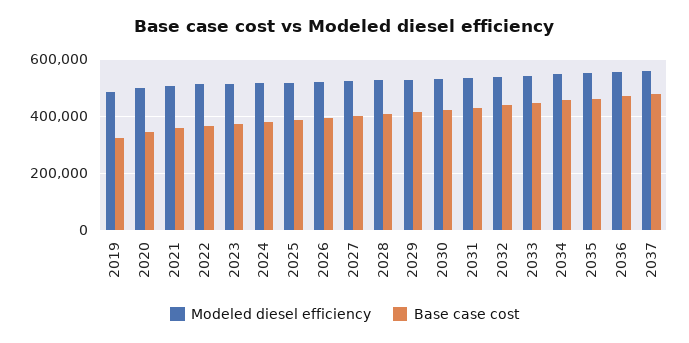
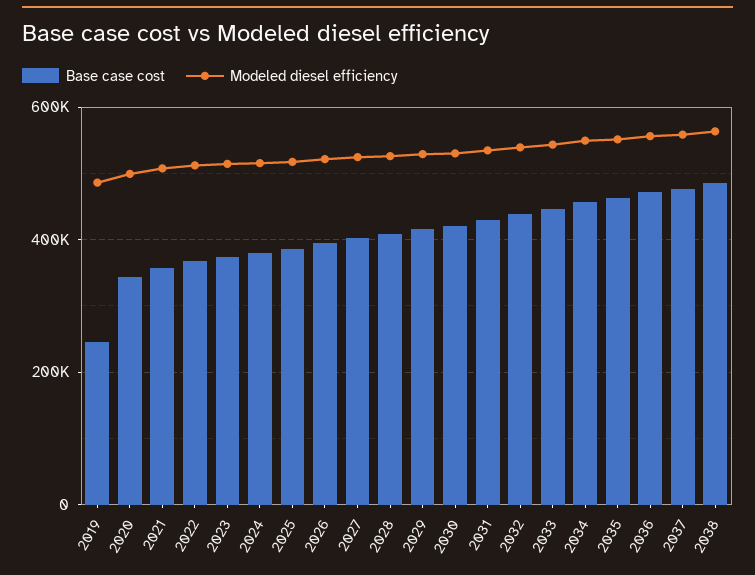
Base case cost, 2019: 325000 -> 240000
Base case cost, 2038: none -> 480000
Modeled diesel efficiency, 2038: none -> 560000

